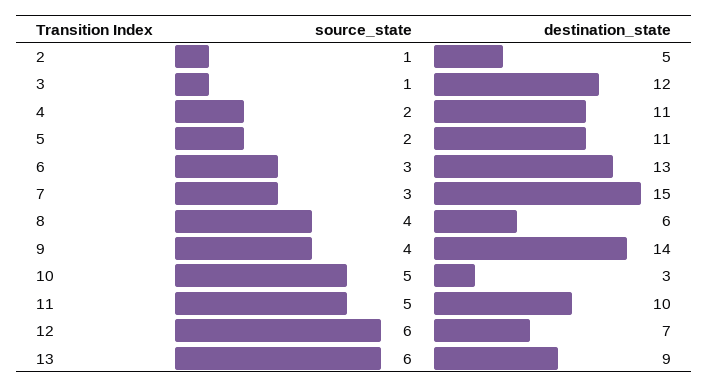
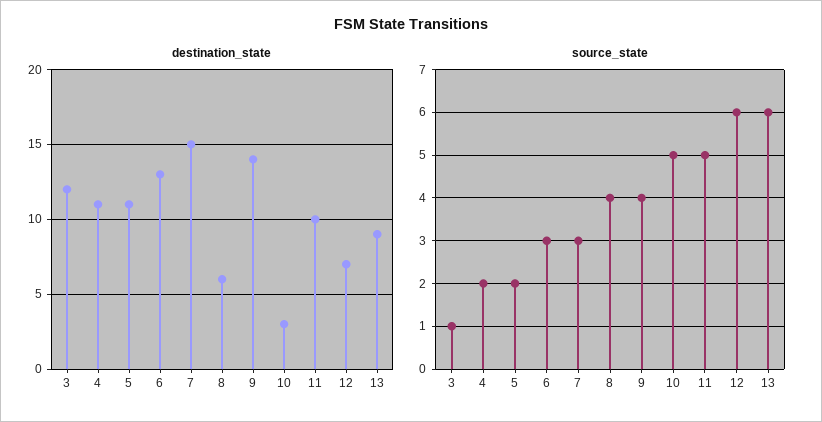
source_state, 2: 1 -> none
destination_state, 2: 5 -> none

